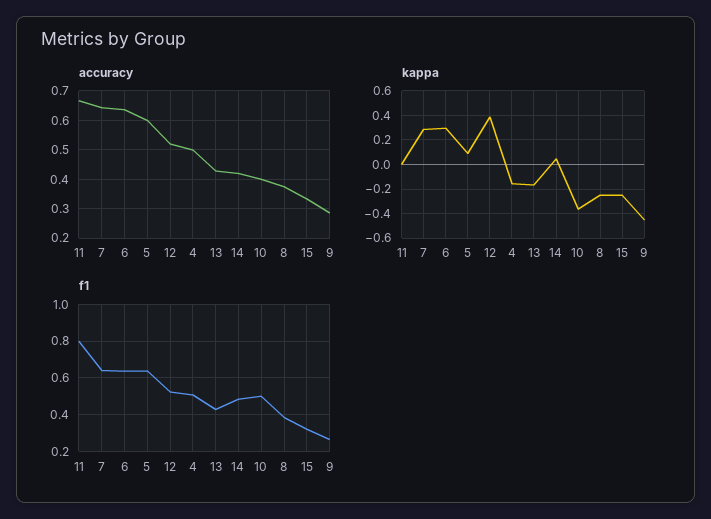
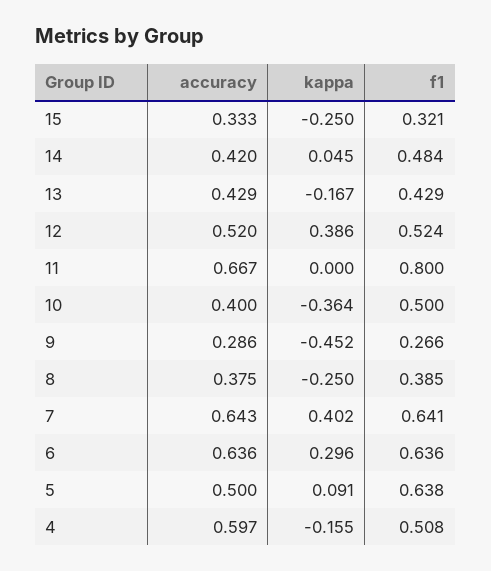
accuracy, 5: 0.6 -> 0.5
accuracy, 4: 0.5 -> 0.597
kappa, 7: 0.3 -> 0.402

